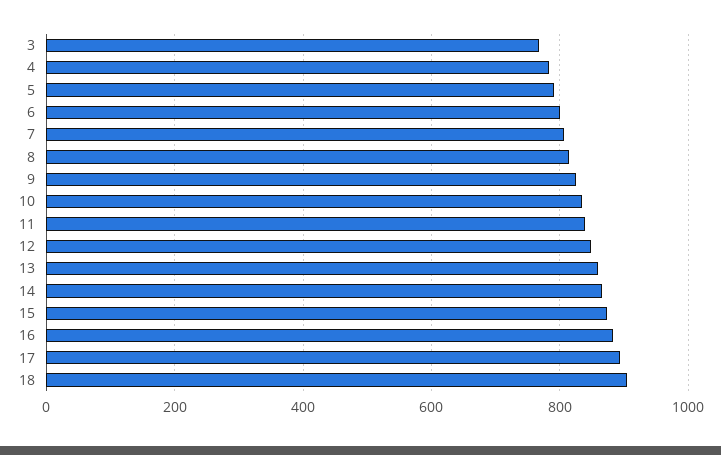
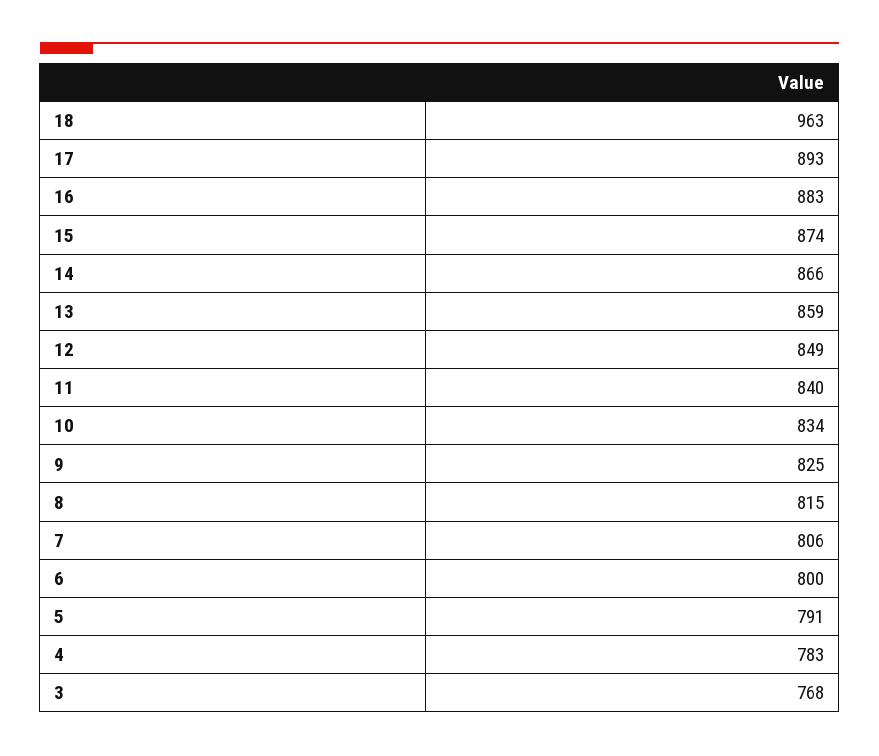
18: 900 -> 963

